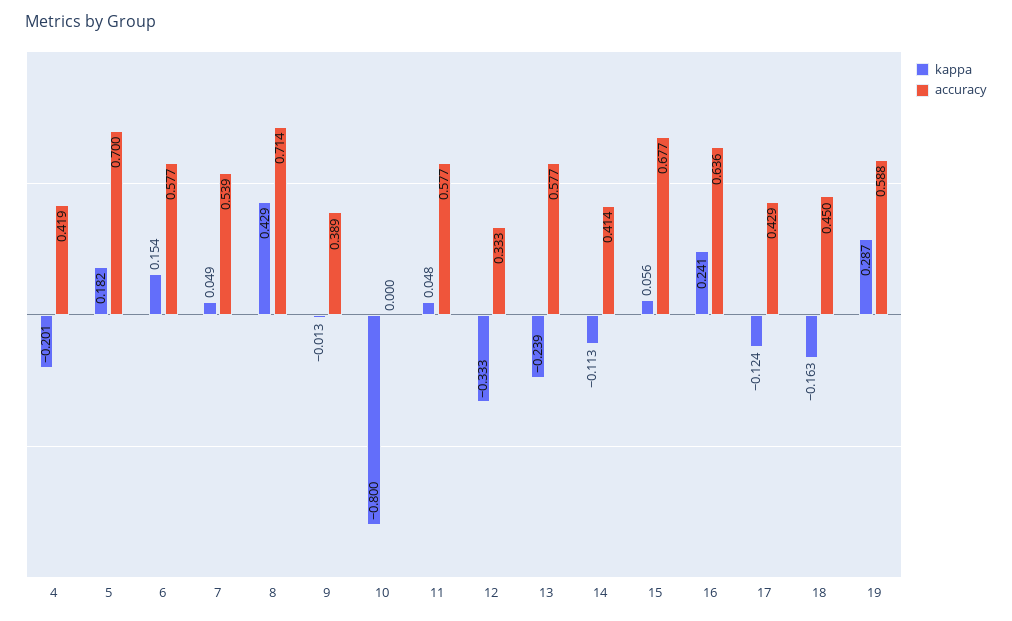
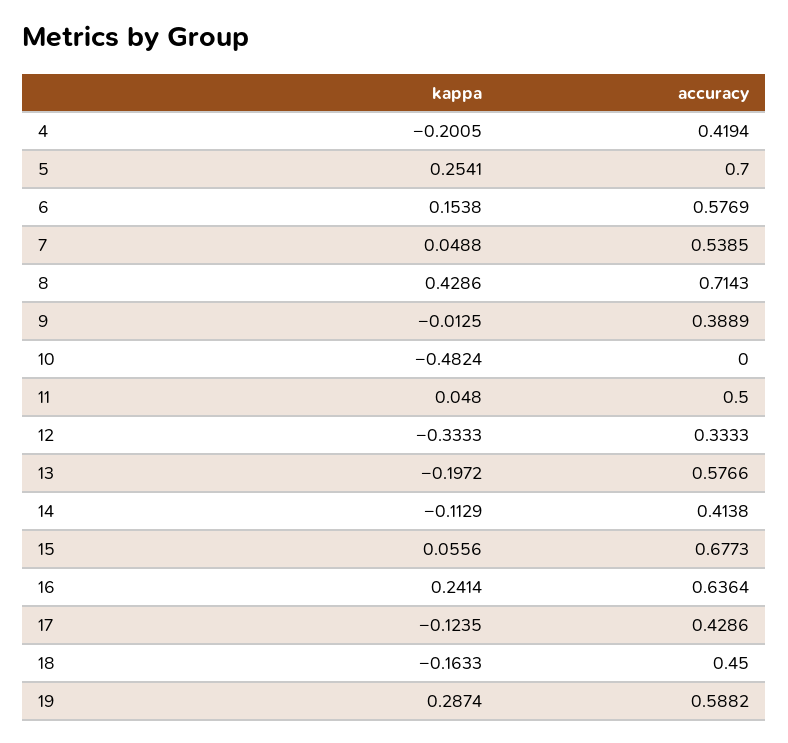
kappa, 5: 0.182 -> 0.2541
kappa, 10: -0.8 -> -0.4824
accuracy, 11: 0.577 -> 0.5
kappa, 13: -0.239 -> -0.1972

